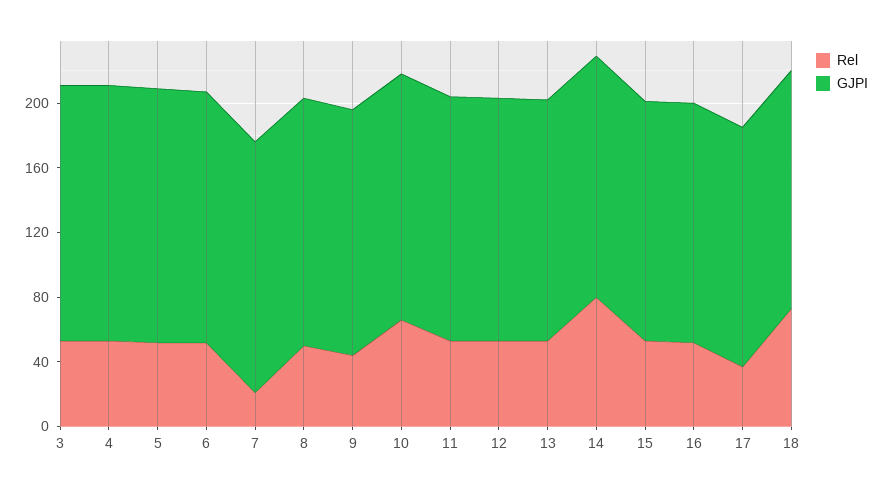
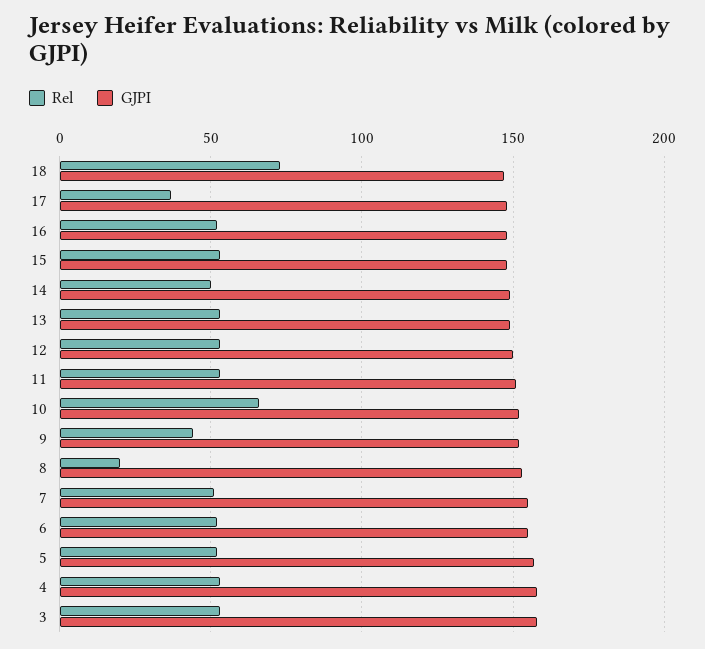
Rel, 7: 20 -> 50
Rel, 8: 50 -> 20
Rel, 14: 80 -> 50

